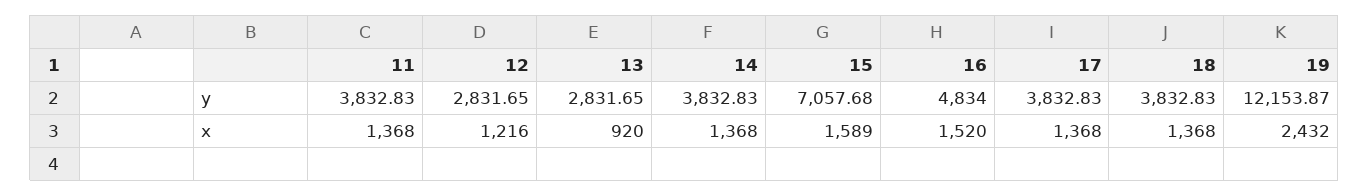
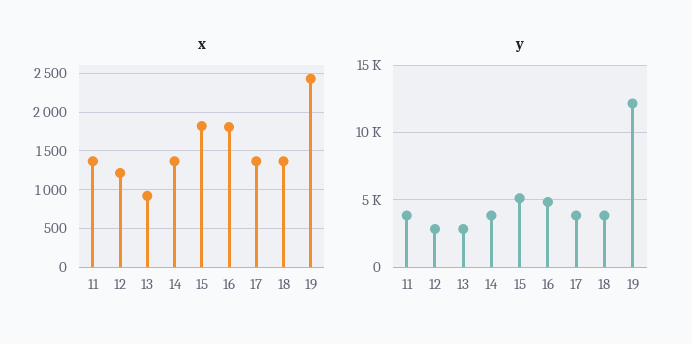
y, 15: 7057.68 -> 5000
x, 15: 1589 -> 1800
x, 16: 1520 -> 1800

